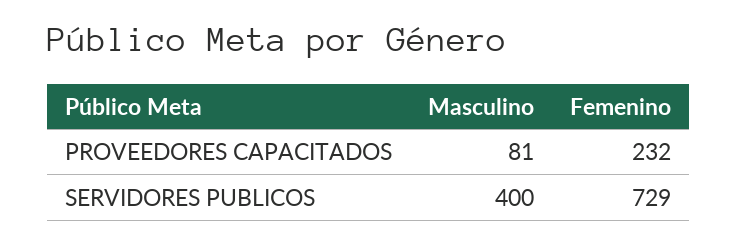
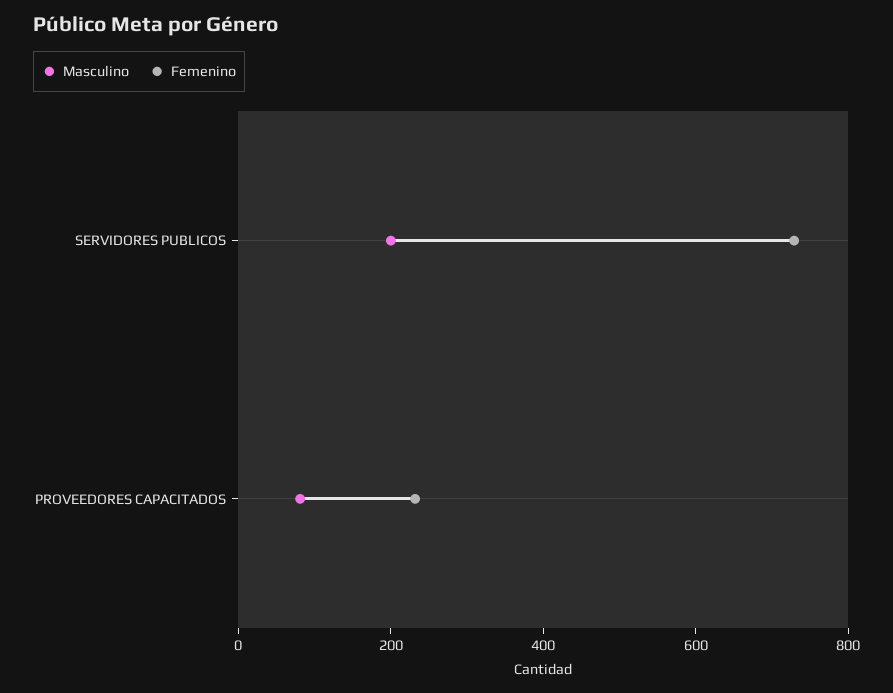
Masculino, SERVIDORES PUBLICOS: 400 -> 200

